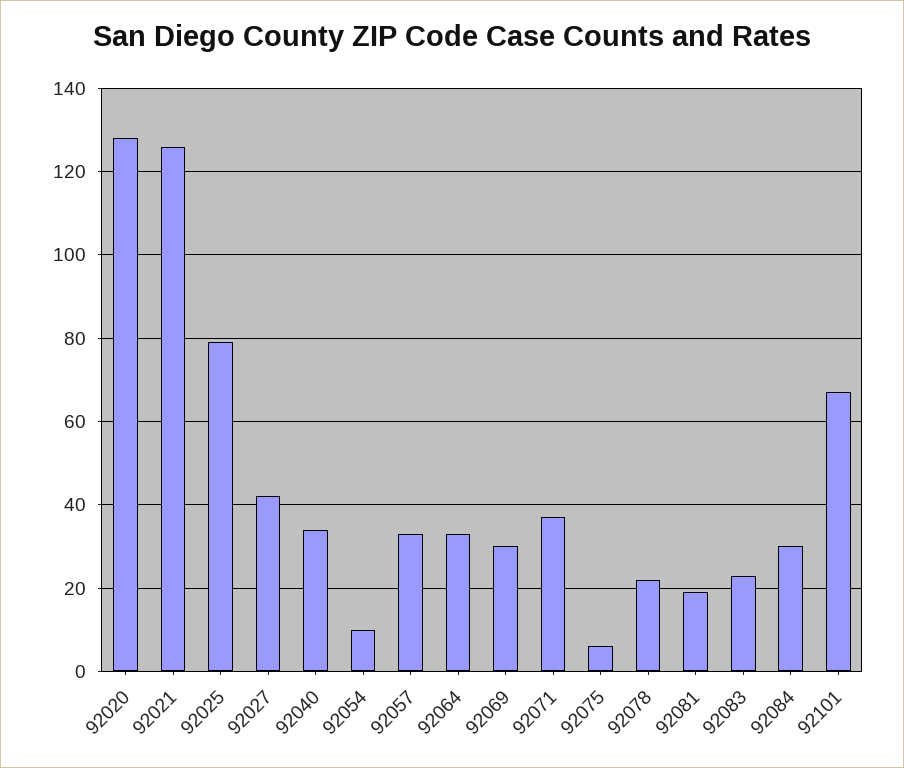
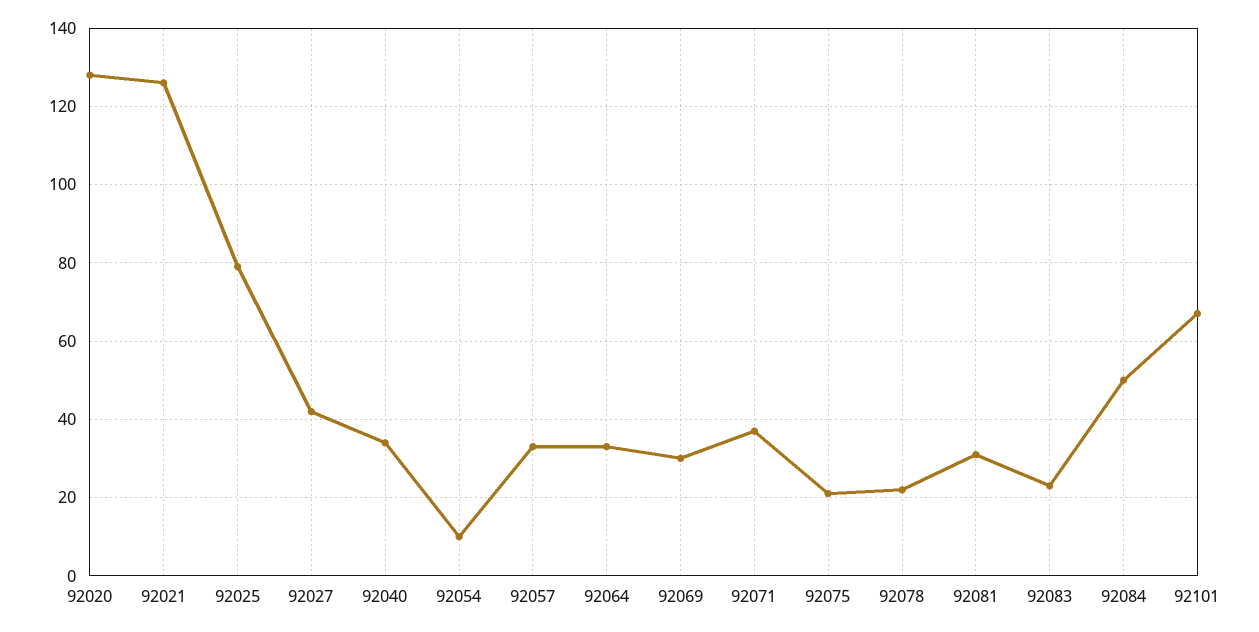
92075: 5 -> 20
92081: 20 -> 30
92084: 30 -> 50

